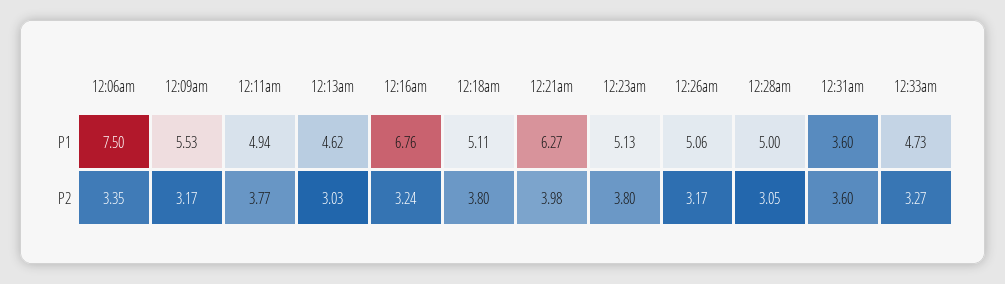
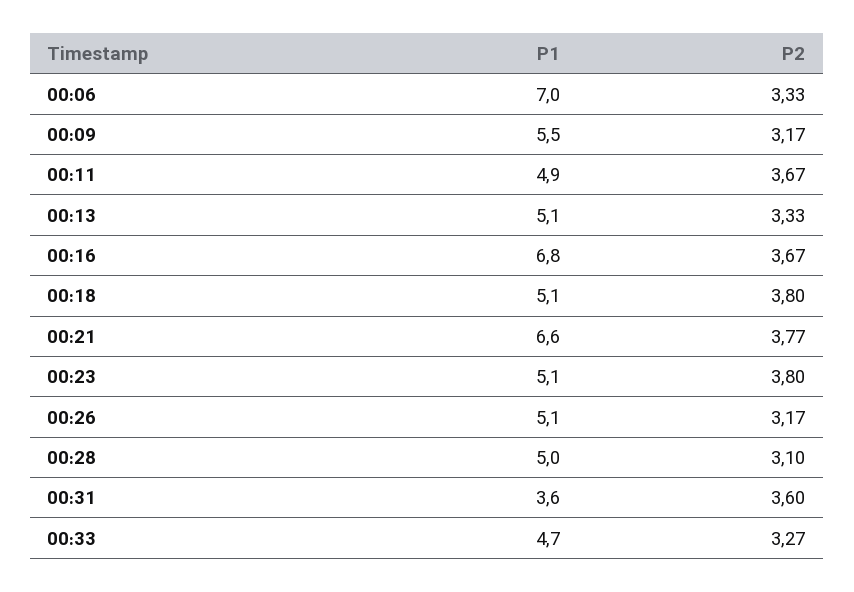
12:06am, P1: 7.5 -> 7
12:13am, P1: 4.62 -> 5.1
12:21am, P1: 6.27 -> 6.6
12:06am, P2: 3.35 -> 3.33
12:11am, P2: 3.77 -> 3.67
12:13am, P2: 3.03 -> 3.33
12:16am, P2: 3.24 -> 3.67
12:21am, P2: 3.98 -> 3.77
12:28am, P2: 3.05 -> 3.1

